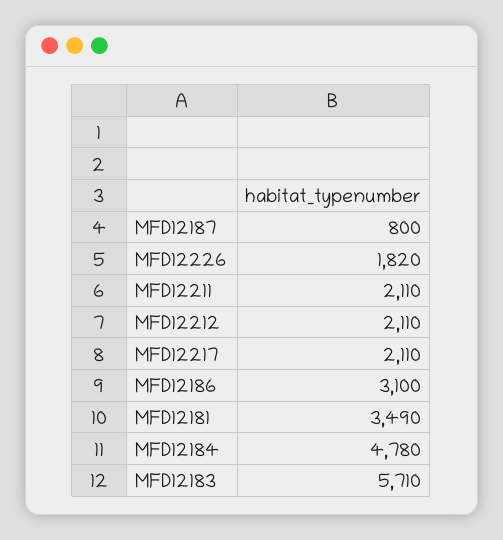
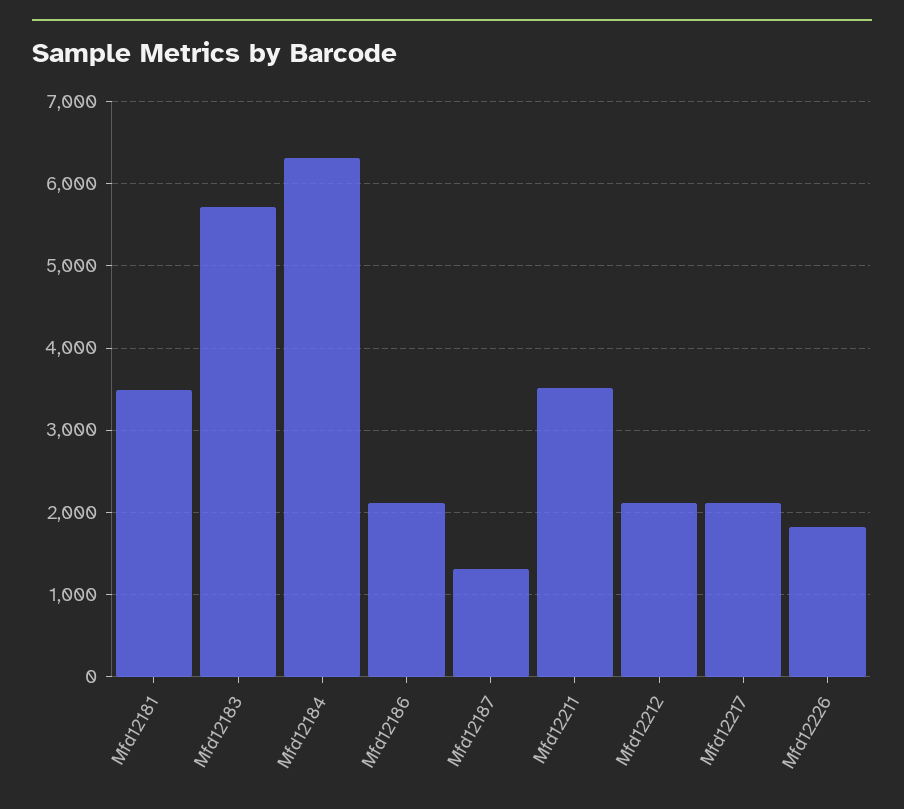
MFD12187: 800 -> 1300
MFD12211: 2110 -> 3500
MFD12186: 3100 -> 2100
MFD12184: 4780 -> 6300

